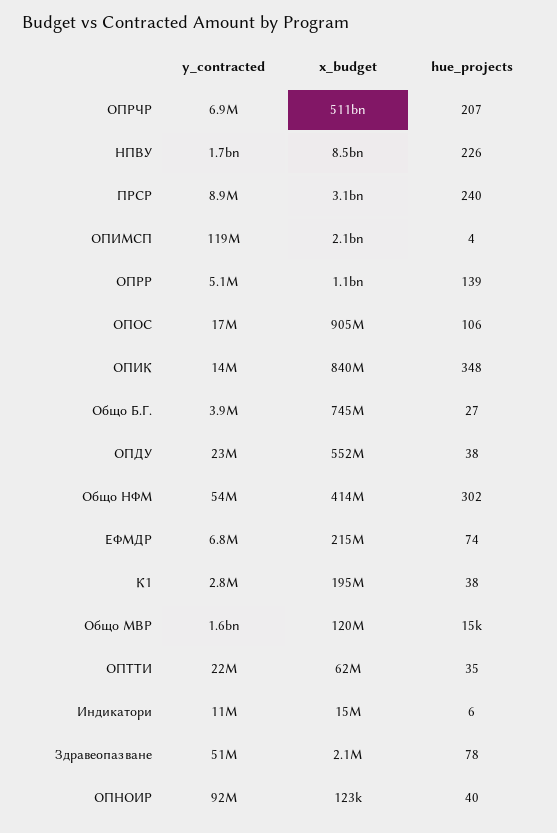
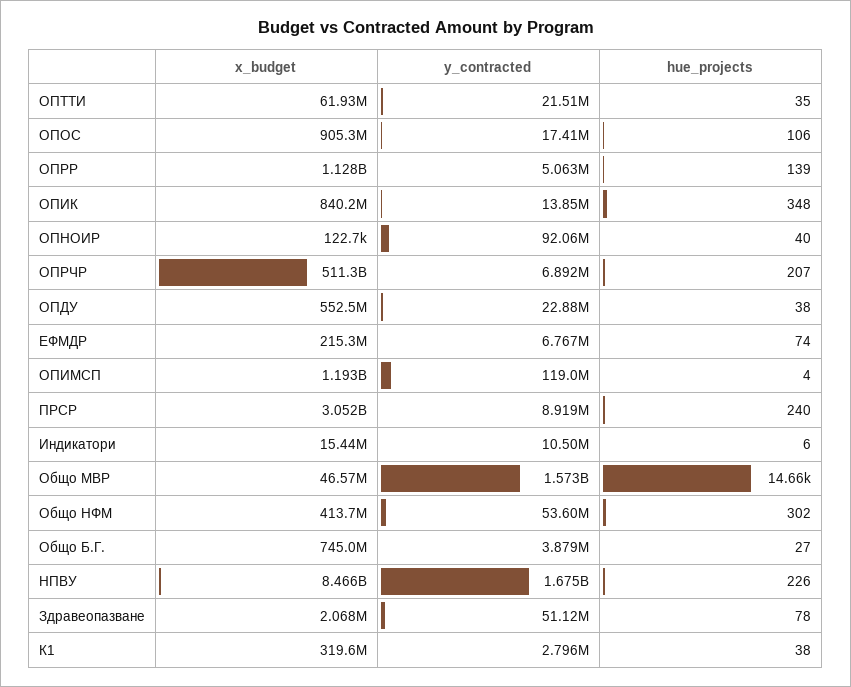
x_budget, ОПИМСП: 2100000000 -> 1193000000
x_budget, К1: 195000000 -> 319600000
x_budget, Общо МВР: 120000000 -> 46570000

